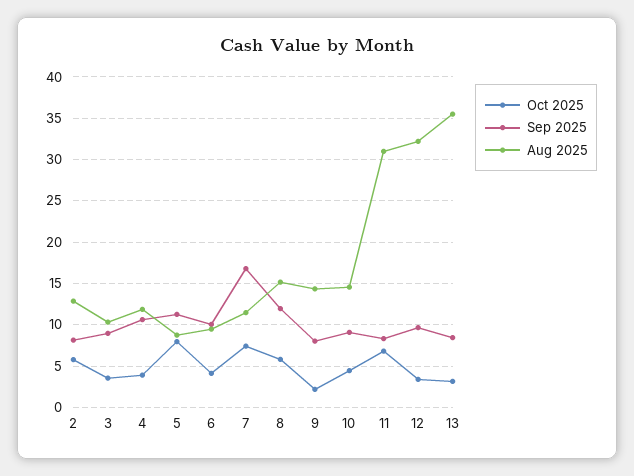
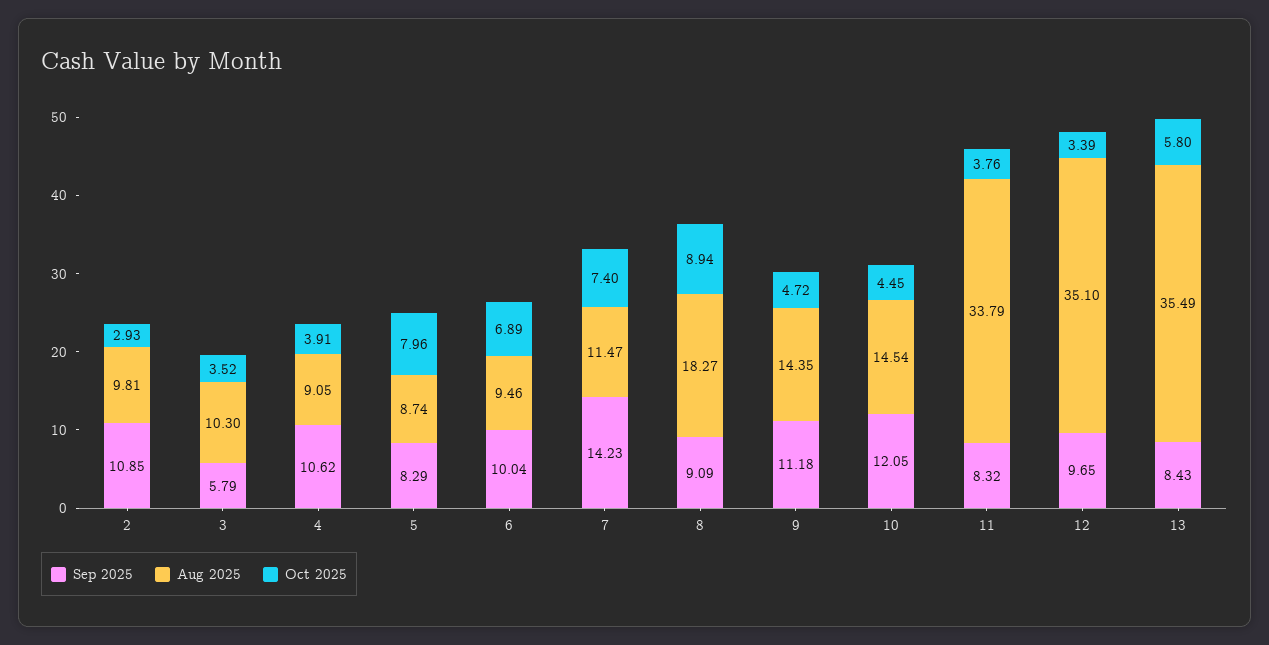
Oct 2025, 2: 6 -> 2.93
Sep 2025, 2: 8 -> 10.85
Aug 2025, 2: 13 -> 9.81
Sep 2025, 3: 9 -> 5.79
Aug 2025, 4: 12 -> 9.05
Sep 2025, 5: 11 -> 8.29
Oct 2025, 6: 4 -> 6.89
Sep 2025, 7: 17 -> 14.23
Oct 2025, 8: 6 -> 8.94
Sep 2025, 8: 12 -> 9.09
Aug 2025, 8: 15 -> 18.27
Oct 2025, 9: 2 -> 4.72
Sep 2025, 9: 8 -> 11.18
Sep 2025, 10: 9 -> 12.05
Oct 2025, 11: 7 -> 3.76
Aug 2025, 11: 31 -> 33.79
Aug 2025, 12: 32 -> 35.1
Oct 2025, 13: 3 -> 5.8

